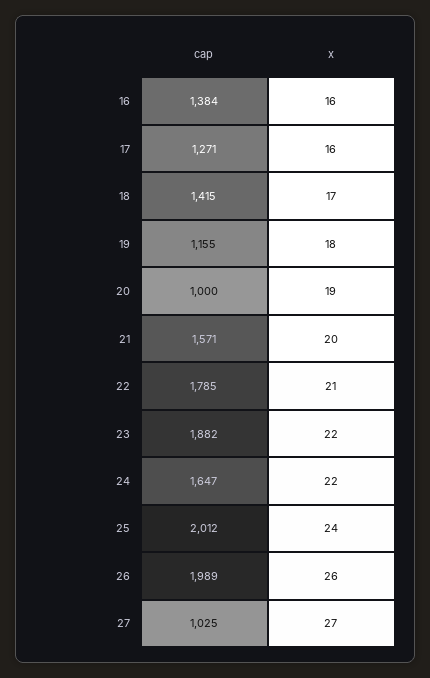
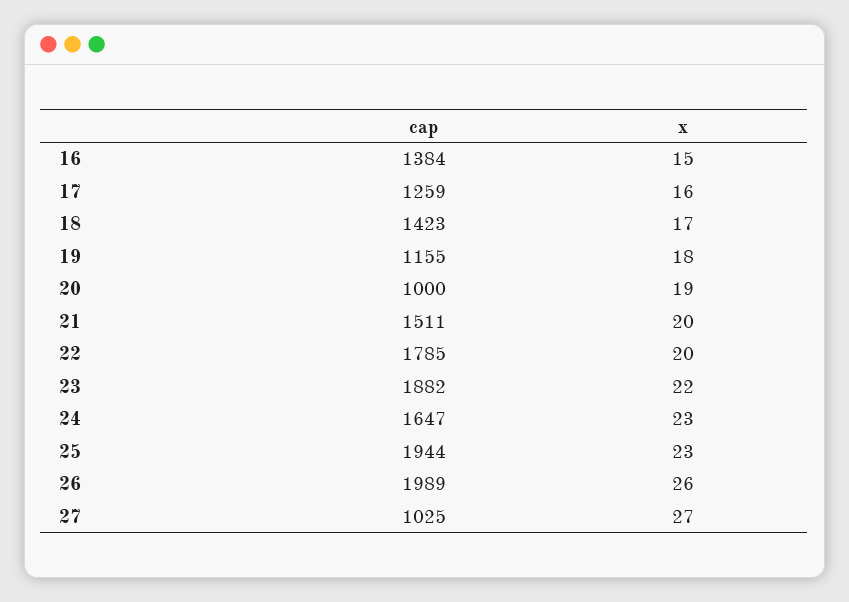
x, 16: 16 -> 15
cap, 17: 1271 -> 1259
cap, 18: 1415 -> 1423
cap, 21: 1571 -> 1511
x, 22: 21 -> 20
x, 24: 22 -> 23
cap, 25: 2012 -> 1944
x, 25: 24 -> 23

